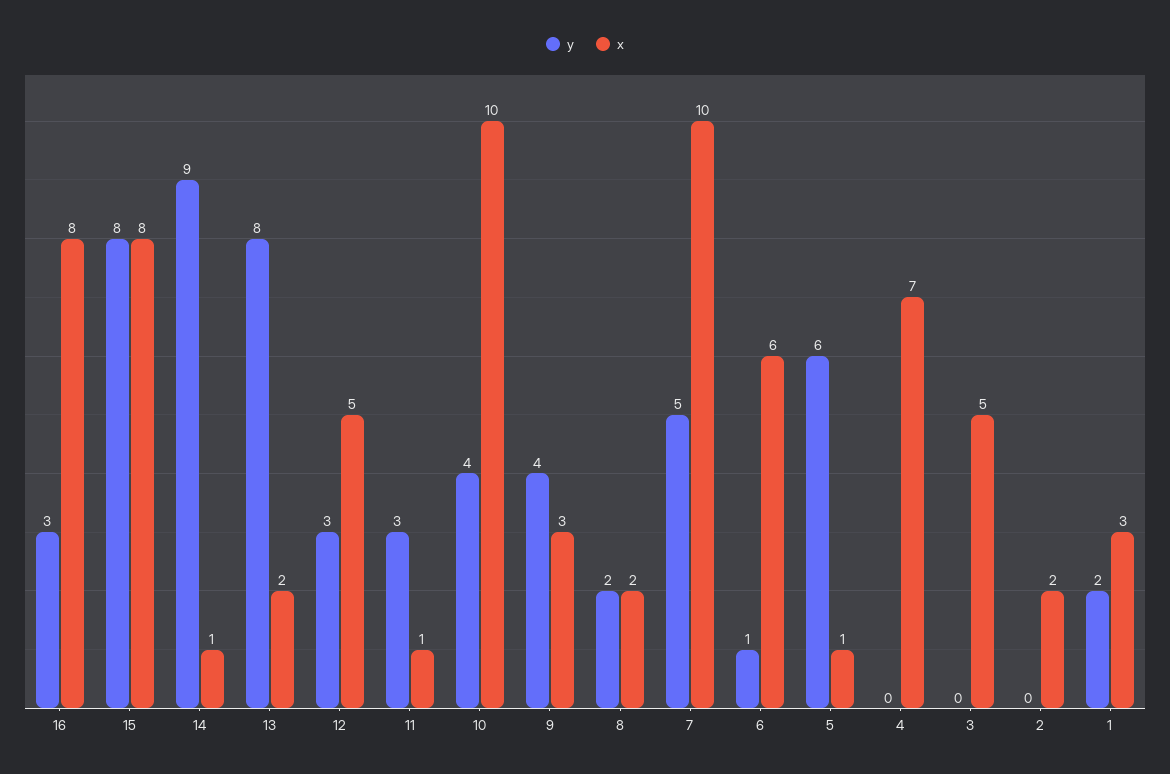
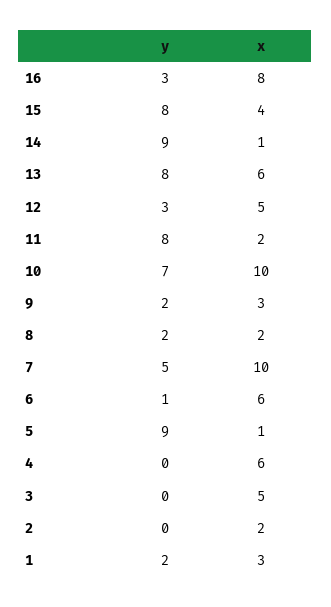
x, 15: 8 -> 4
x, 13: 2 -> 6
y, 11: 3 -> 8
x, 11: 1 -> 2
y, 10: 4 -> 7
y, 9: 4 -> 2
y, 5: 6 -> 9
x, 4: 7 -> 6

